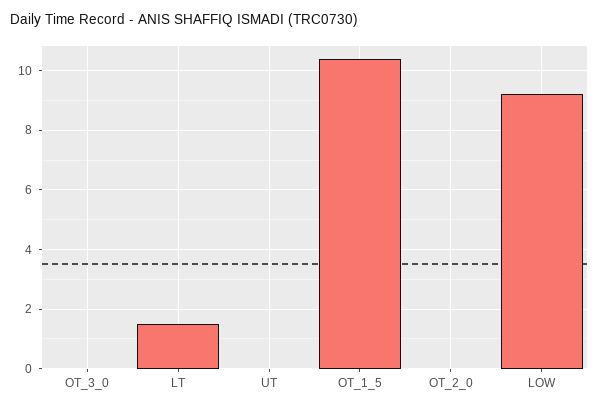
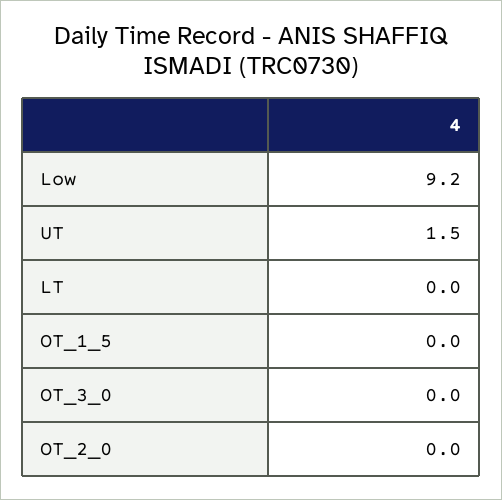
LT: 1.5 -> 0
UT: 0 -> 1.5
OT_1_5: 10.5 -> 0

